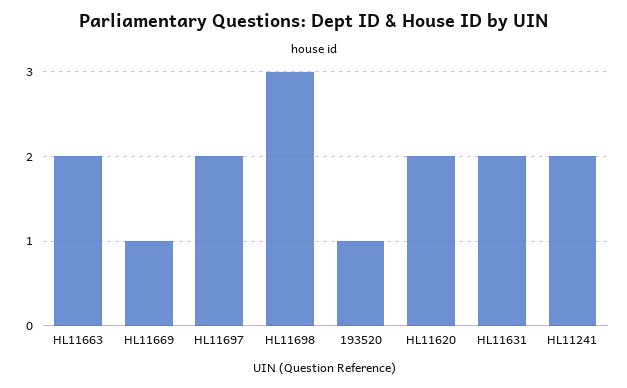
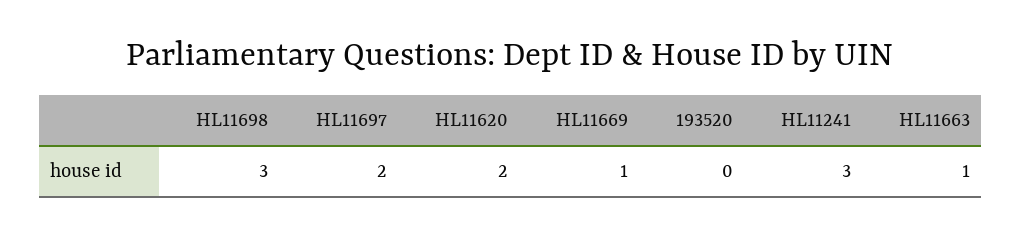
HL11663: 2 -> 1
193520: 1 -> 0
HL11631: 2 -> none
HL11241: 2 -> 3

